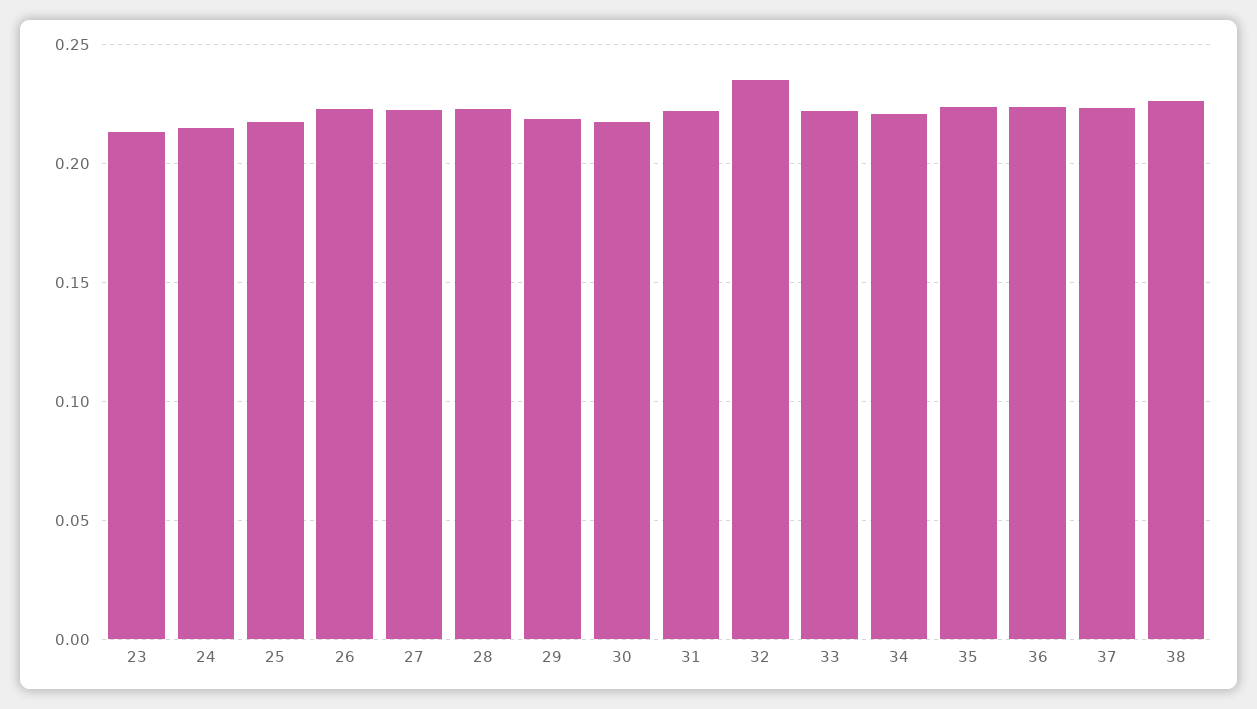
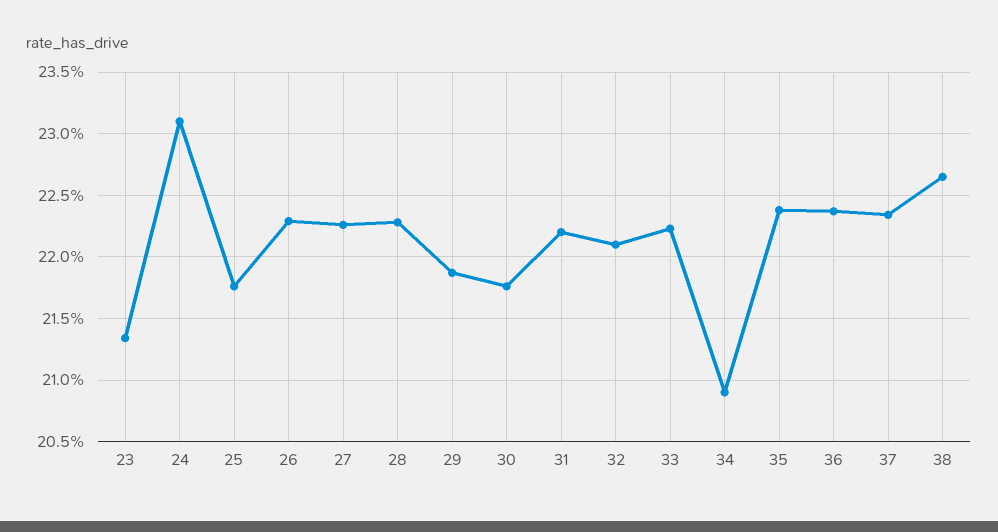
24: 0.215 -> 0.231
32: 0.235 -> 0.221
34: 0.22 -> 0.209

